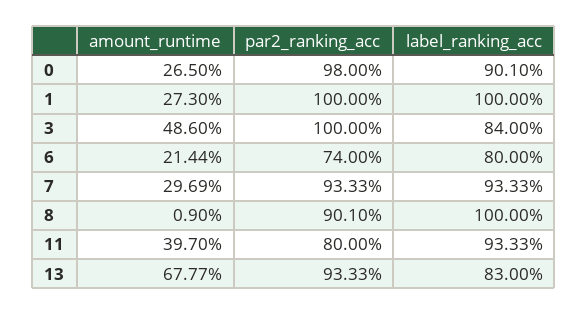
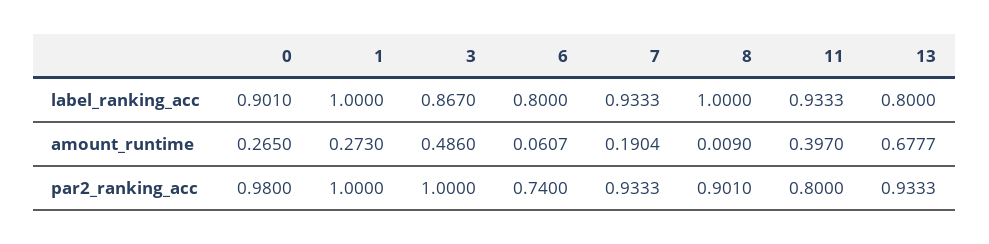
label_ranking_acc, 3: 0.84 -> 0.867
amount_runtime, 6: 0.2144 -> 0.0607
amount_runtime, 7: 0.2969 -> 0.1904
label_ranking_acc, 13: 0.83 -> 0.8

